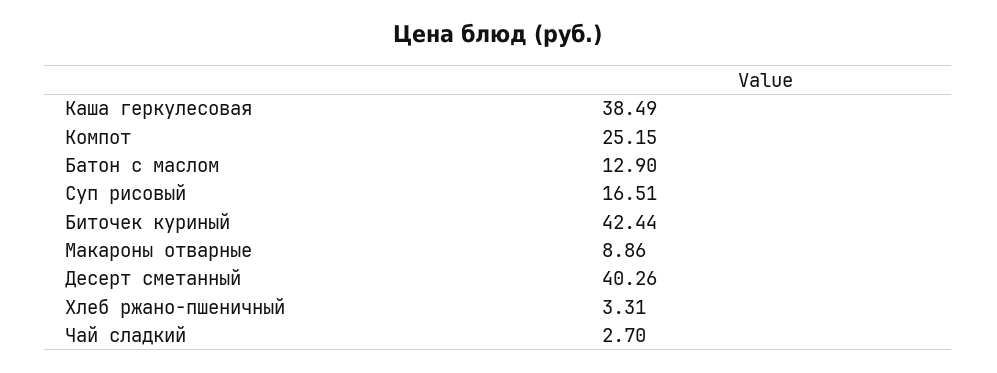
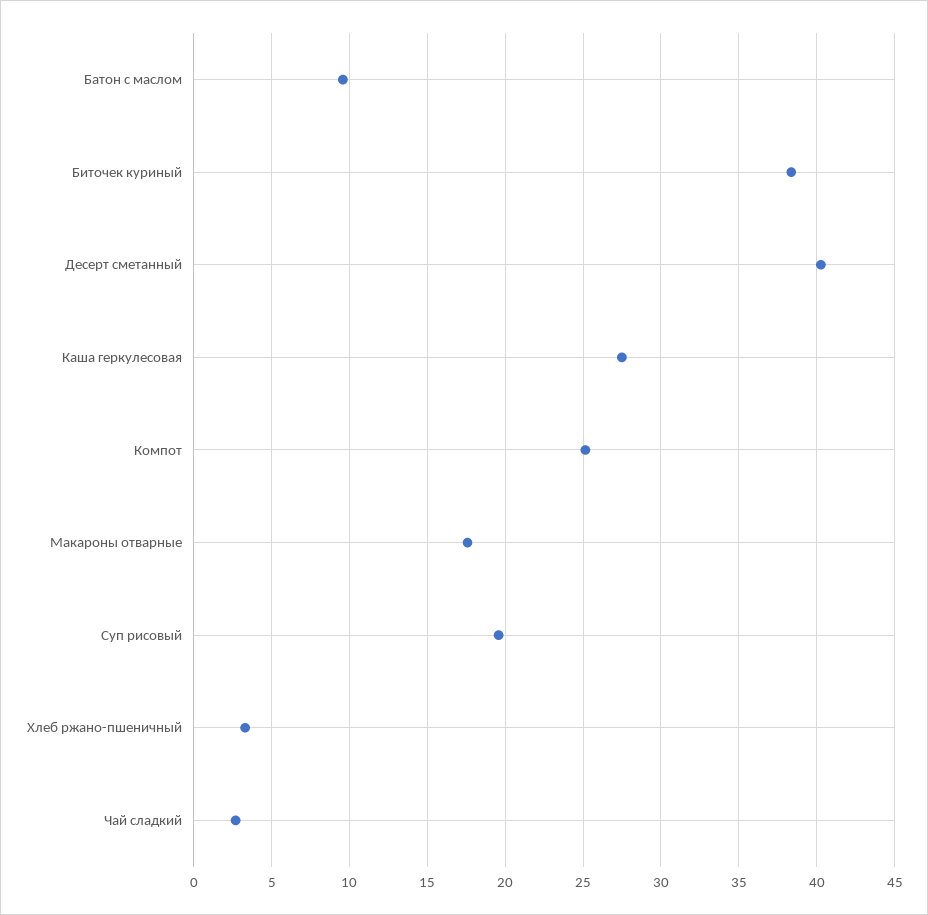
Каша геркулесовая: 38.49 -> 27.5
Батон с маслом: 12.9 -> 9.5
Суп рисовый: 16.51 -> 19.5
Биточек куриный: 42.44 -> 38.5
Макароны отварные: 8.86 -> 17.5

